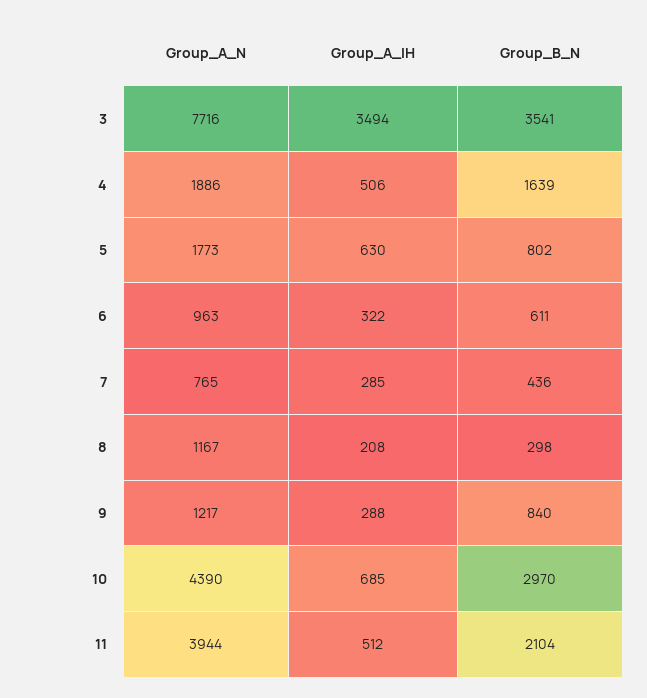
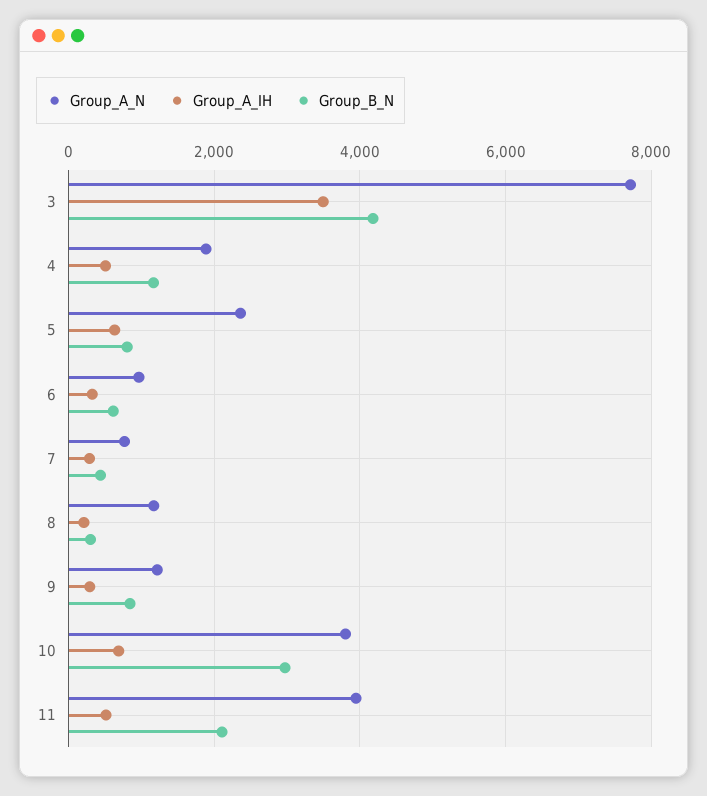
Group_B_N, 3: 3541 -> 4200
Group_B_N, 4: 1639 -> 1200
Group_A_N, 5: 1773 -> 2400
Group_A_N, 10: 4390 -> 3800

